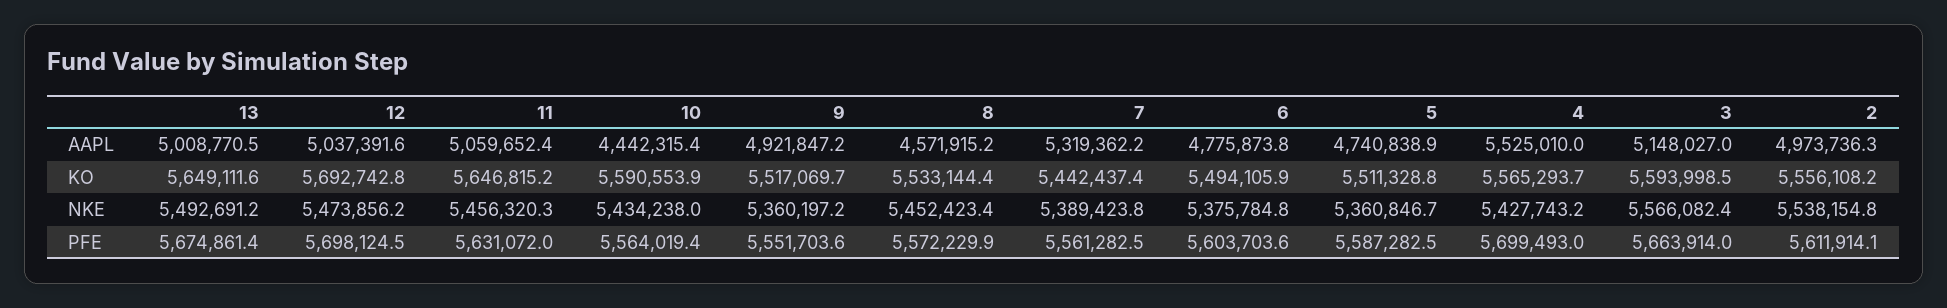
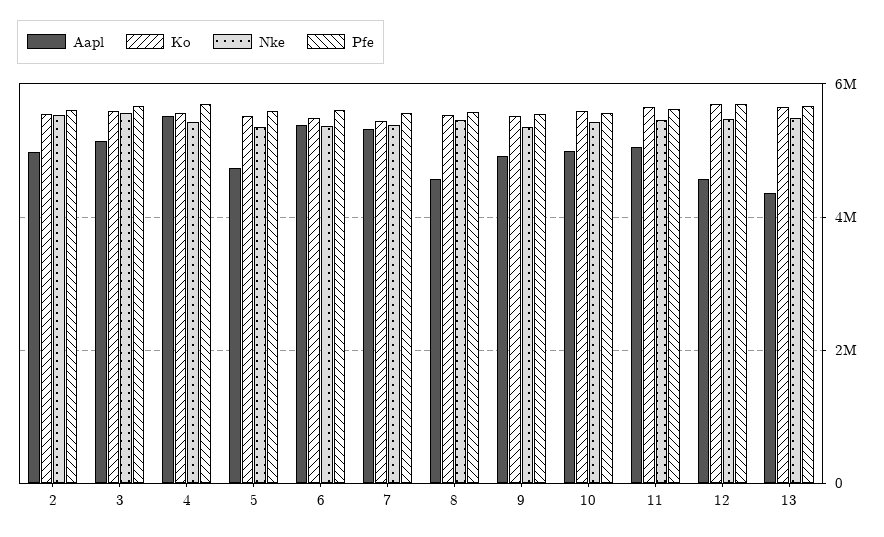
AAPL, 13: 5008770.5 -> 4400000
AAPL, 12: 5037391.6 -> 4600000
AAPL, 10: 4442315.4 -> 5000000
AAPL, 6: 4775873.8 -> 5400000

